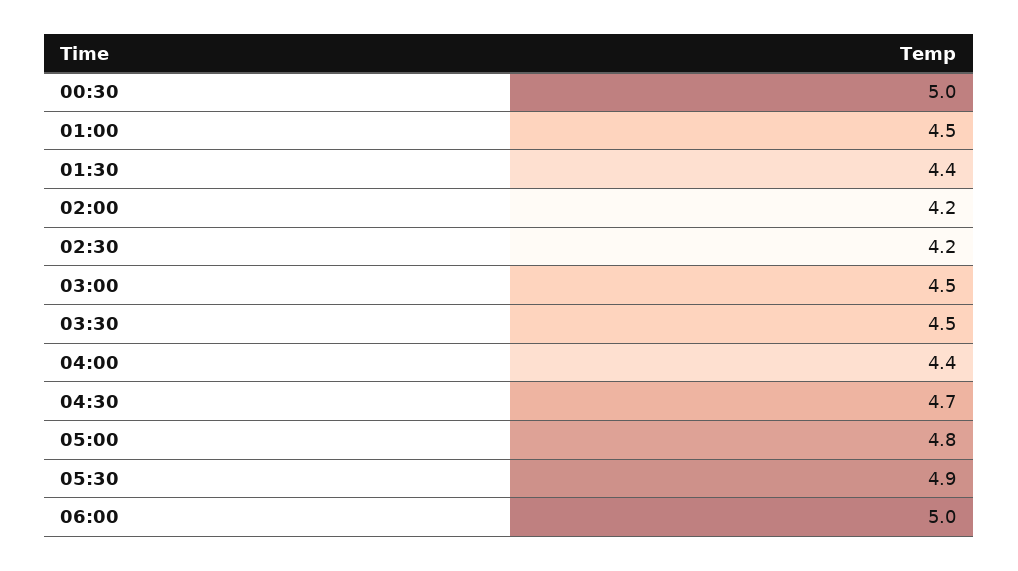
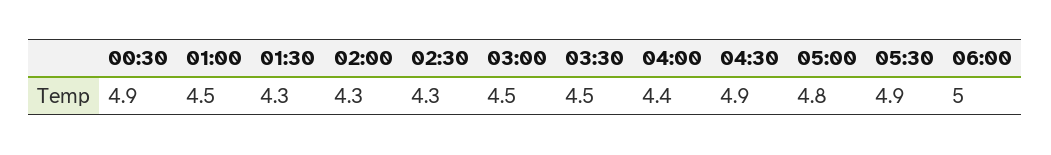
00:30: 5 -> 4.9
01:30: 4.4 -> 4.3
02:00: 4.2 -> 4.3
02:30: 4.2 -> 4.3
04:30: 4.7 -> 4.9

